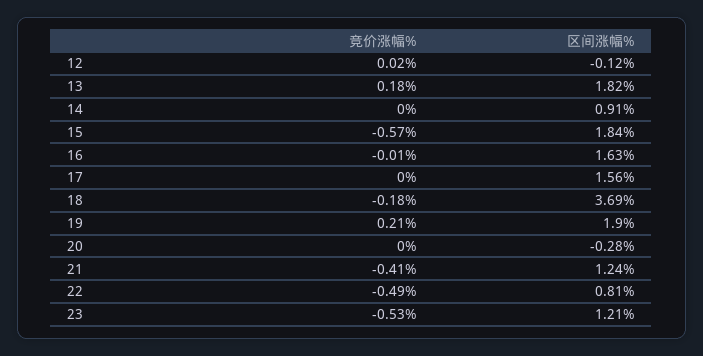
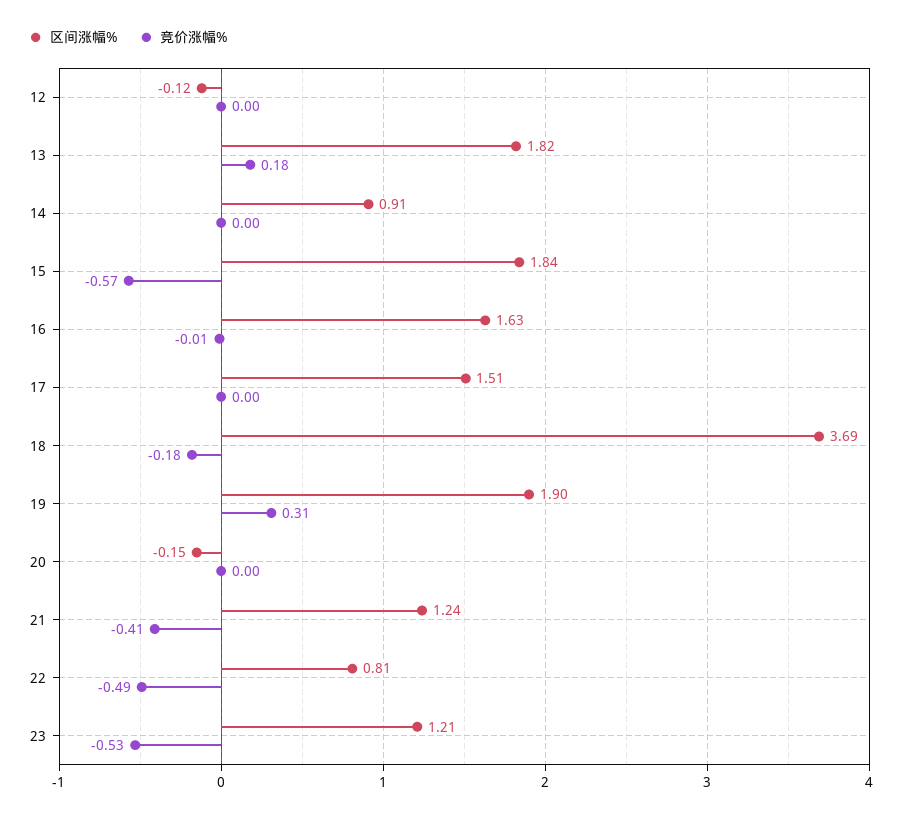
竞价涨幅%, 12: 0.02 -> 0
区间涨幅%, 17: 1.56 -> 1.51
竞价涨幅%, 19: 0.21 -> 0.31
区间涨幅%, 20: -0.28 -> -0.15

